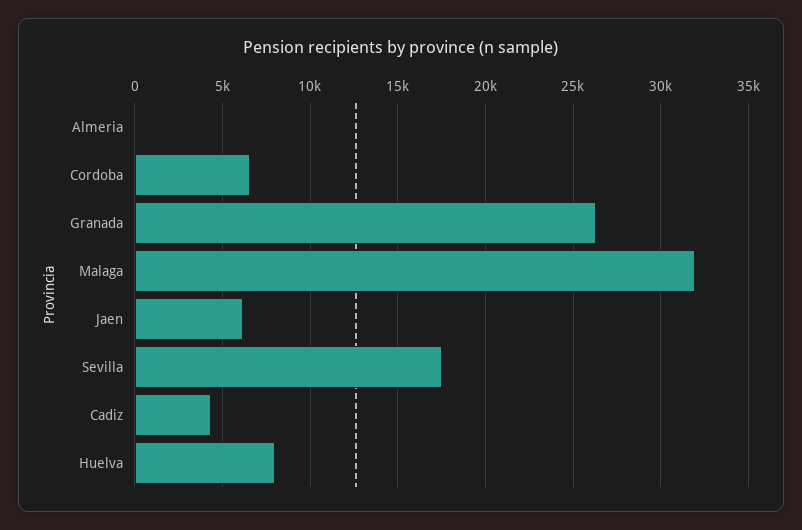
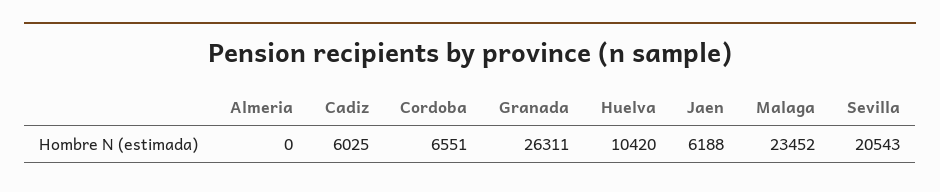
Malaga: 32000 -> 23452
Sevilla: 17500 -> 20543
Cadiz: 4500 -> 6025
Huelva: 8000 -> 10420

